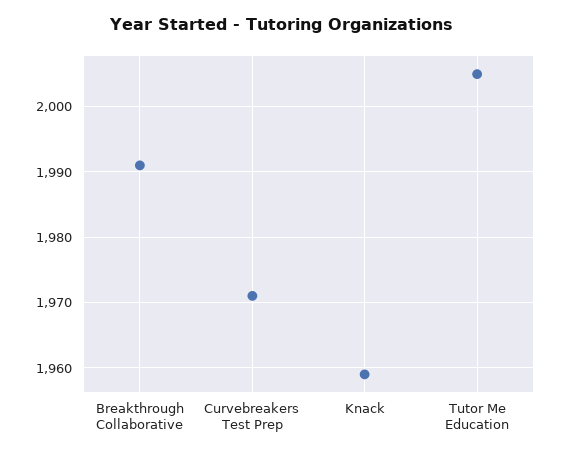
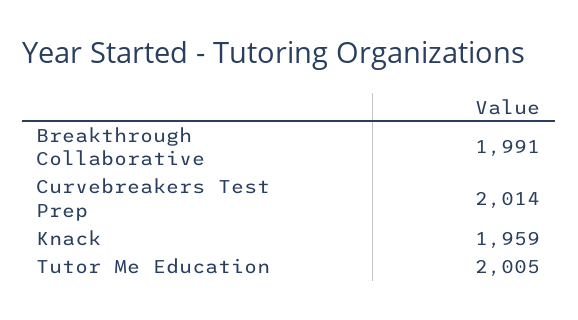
Curvebreakers Test Prep: 1971 -> 2014

